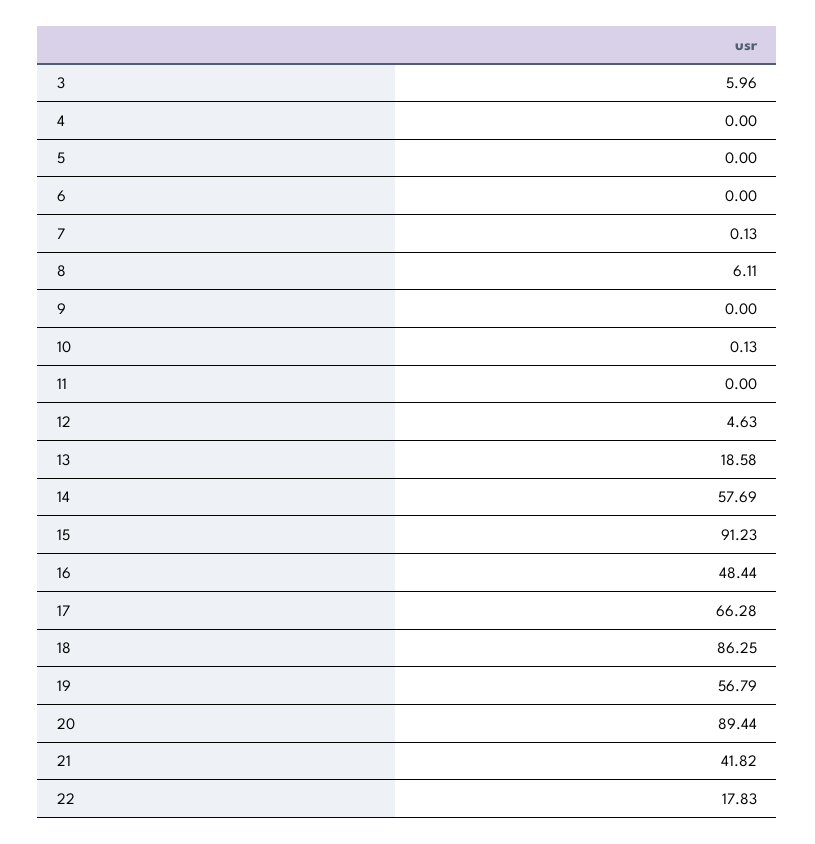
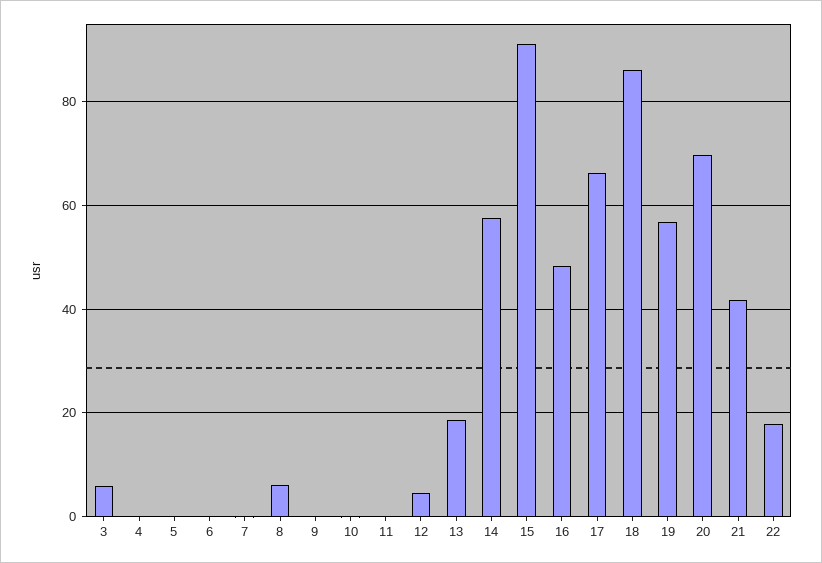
20: 89.44 -> 70

